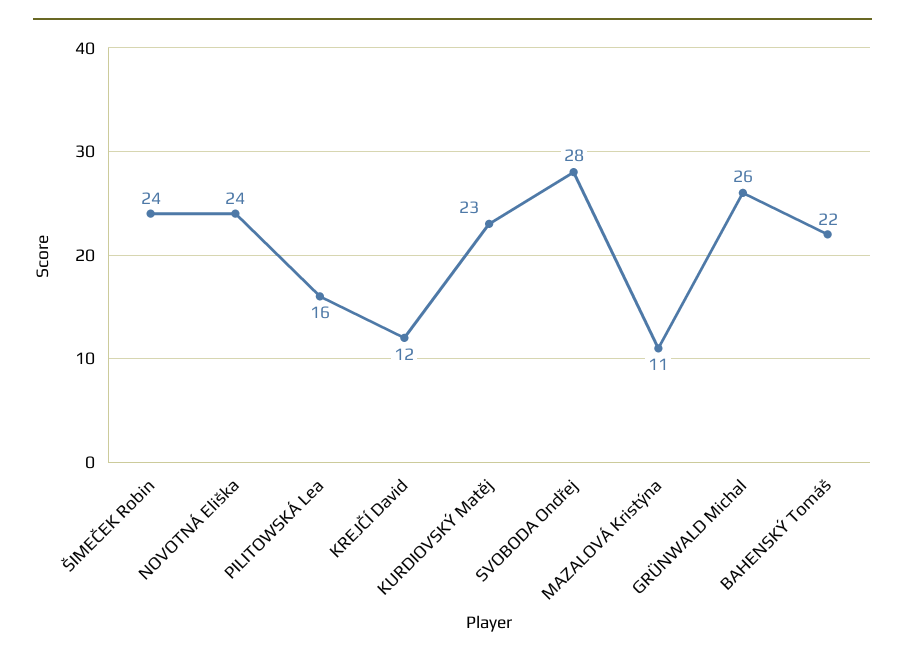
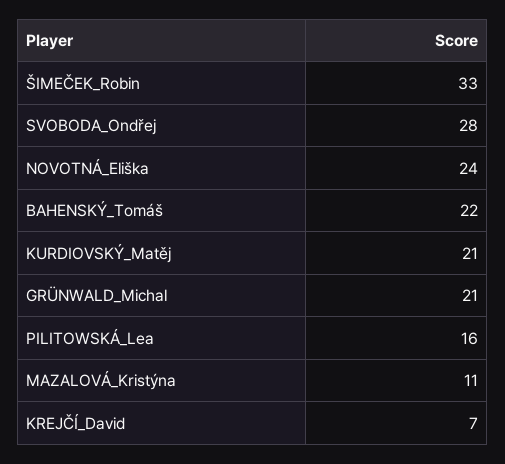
ŠIMEČEK Robin: 24 -> 33
KREJČÍ David: 12 -> 7
KURDIOVSKÝ Matěj: 23 -> 21
GRÜNWALD Michal: 26 -> 21

